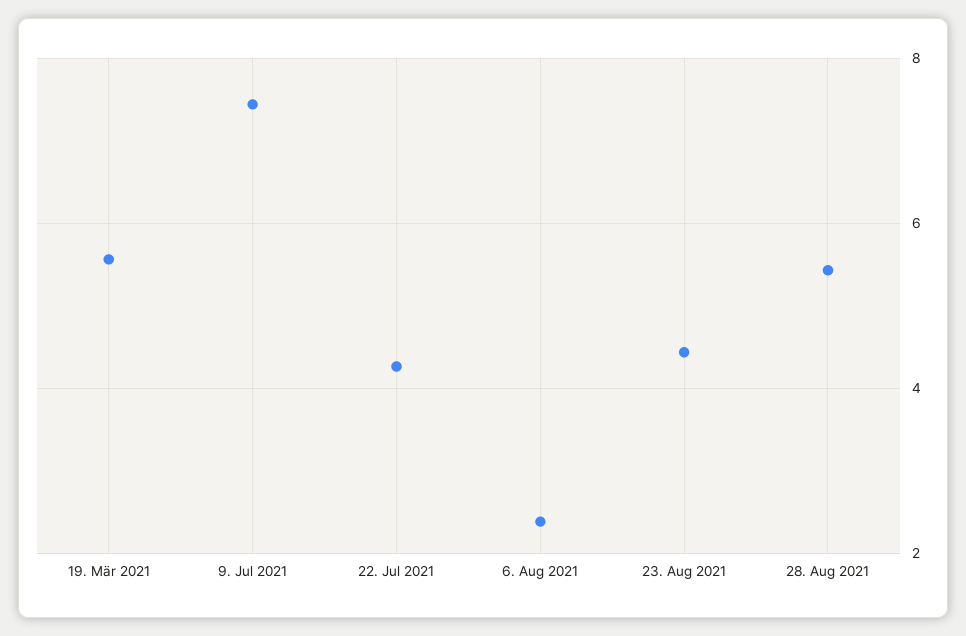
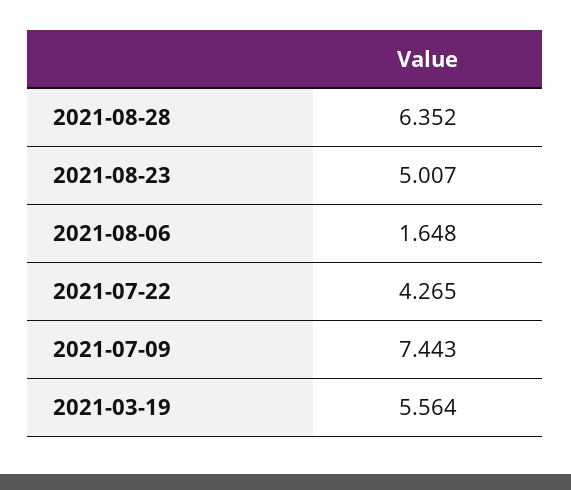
6. Aug 2021: 2.4 -> 1.648
23. Aug 2021: 4.4 -> 5.007
28. Aug 2021: 5.4 -> 6.352

